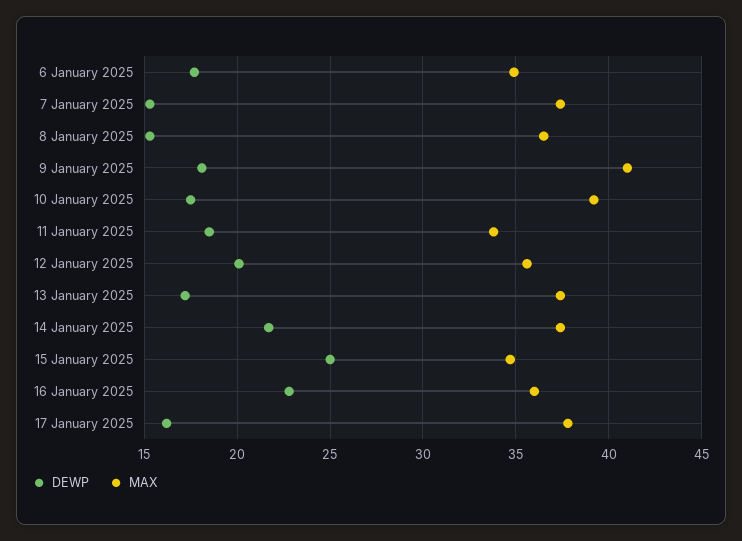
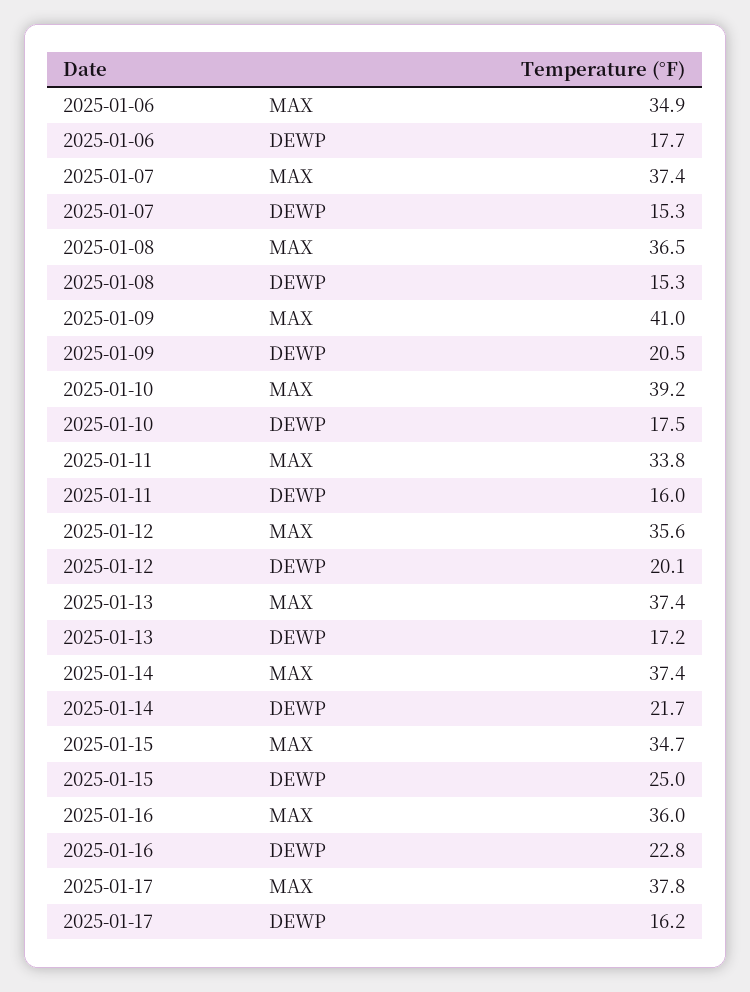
DEWP, 9 January 2025: 18 -> 20.5
DEWP, 11 January 2025: 18.5 -> 16

